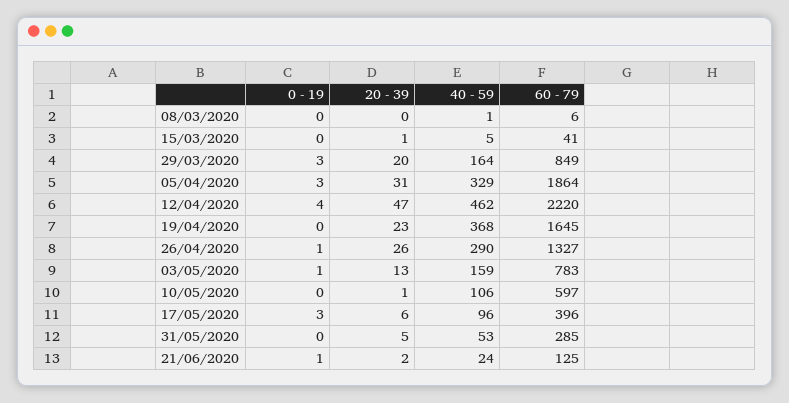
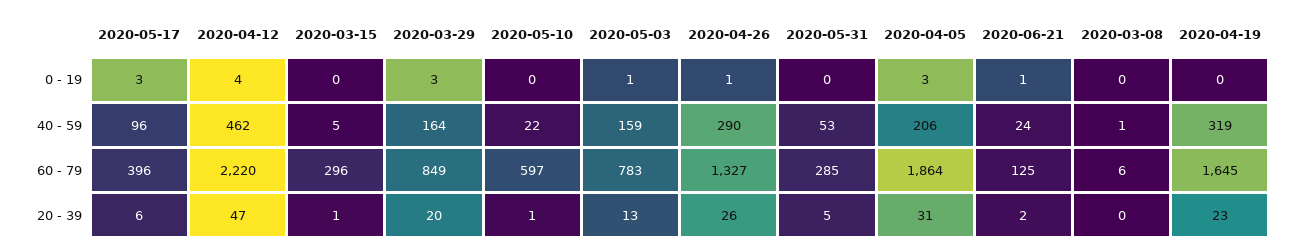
60 - 79, 15/03/2020: 41 -> 296
40 - 59, 05/04/2020: 329 -> 206
40 - 59, 19/04/2020: 368 -> 319
40 - 59, 10/05/2020: 106 -> 22

